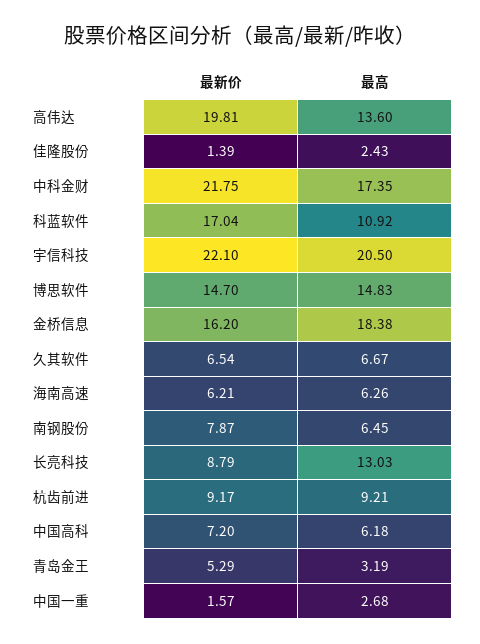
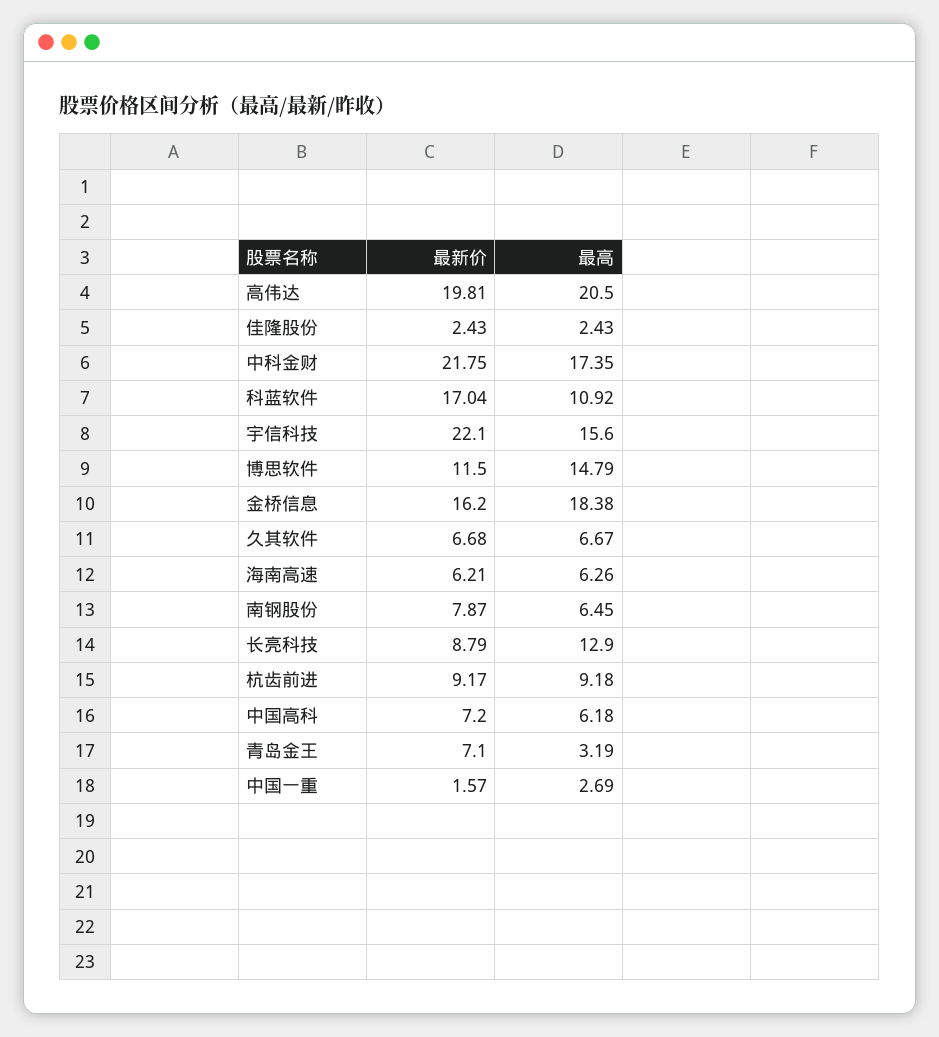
最高, 高伟达: 13.6 -> 20.5
最新价, 佳隆股份: 1.39 -> 2.43
最高, 宇信科技: 20.5 -> 15.6
最新价, 博思软件: 14.7 -> 11.5
最高, 博思软件: 14.83 -> 14.79
最新价, 久其软件: 6.54 -> 6.68
最高, 长亮科技: 13.03 -> 12.9
最高, 杭齿前进: 9.21 -> 9.18
最新价, 青岛金王: 5.29 -> 7.1
最高, 中国一重: 2.68 -> 2.69

